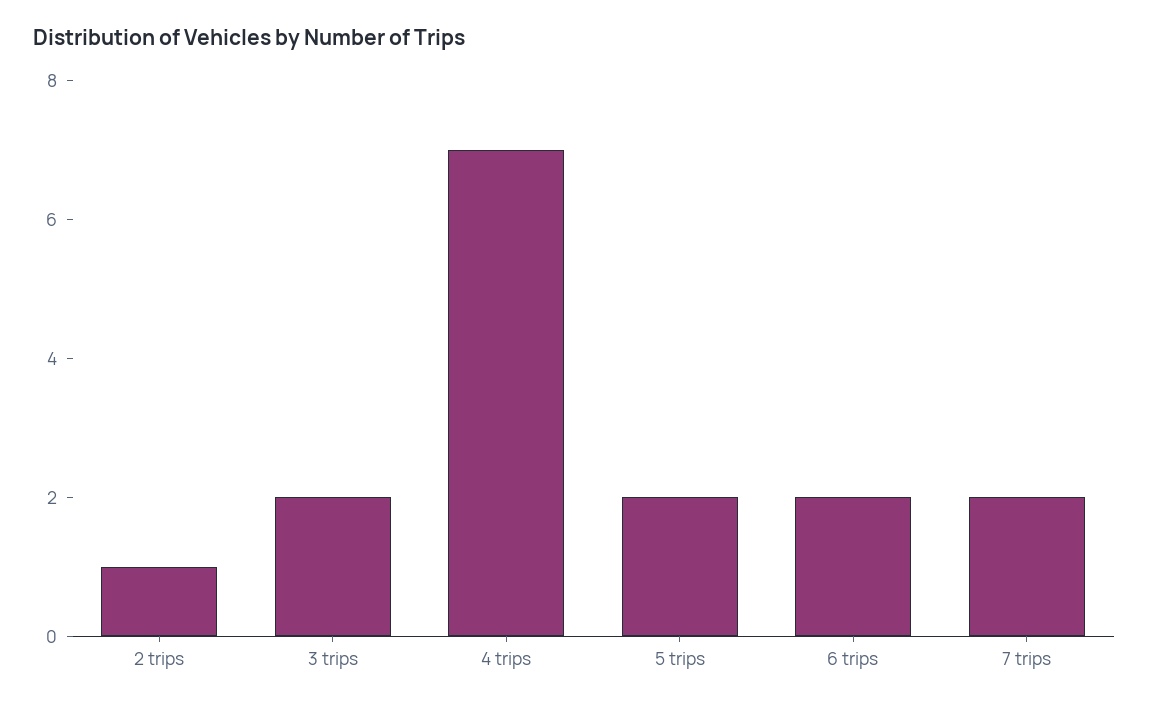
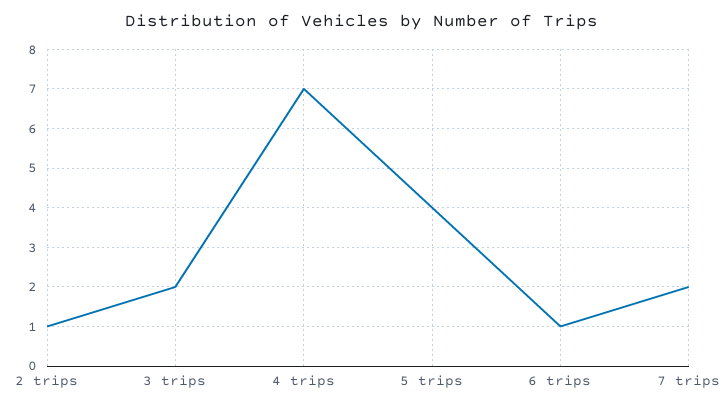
5 trips: 2 -> 4
6 trips: 2 -> 1

